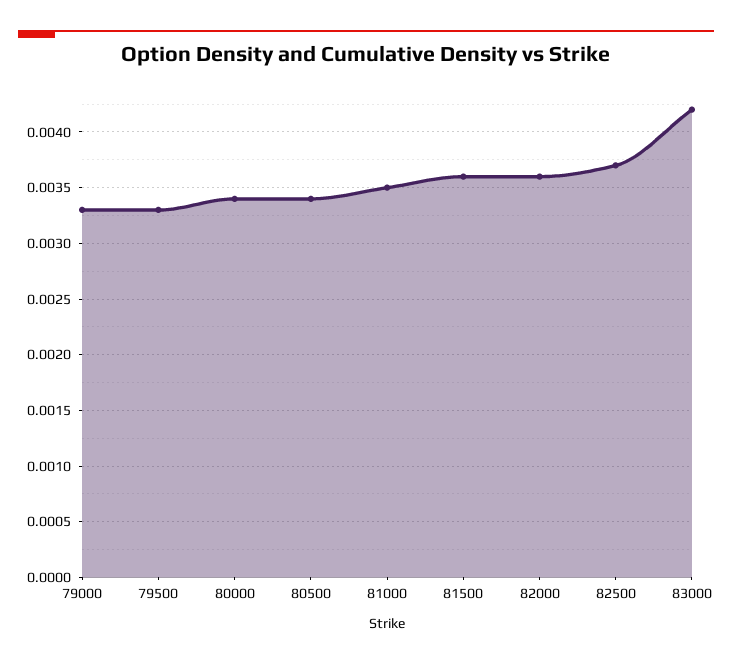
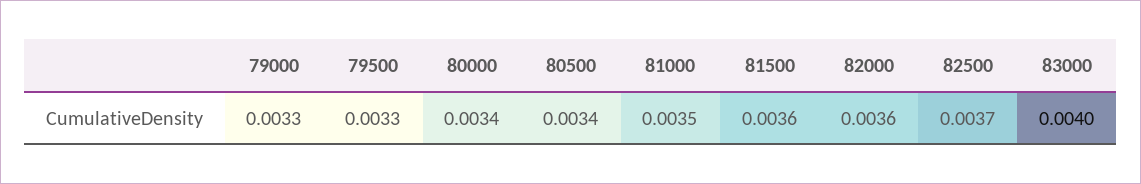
83000: 0.0042 -> 0.004

